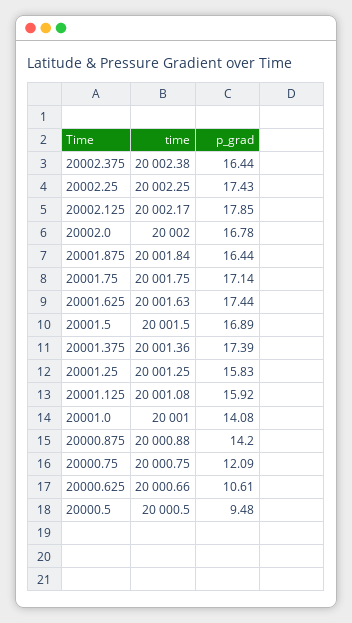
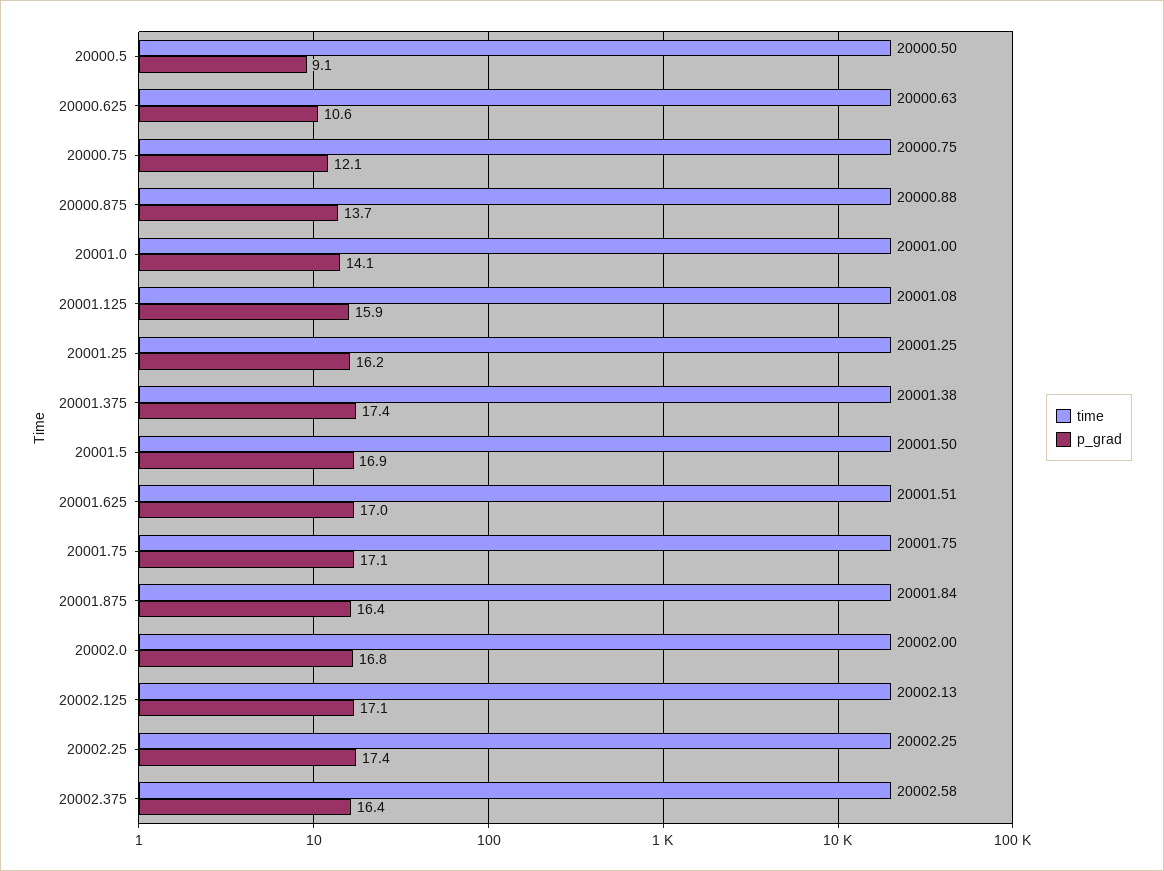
time, 20002.375: 20002.38 -> 20002.58
time, 20002.125: 20002.17 -> 20002.13
p_grad, 20002.125: 17.85 -> 17.1
time, 20001.625: 20001.63 -> 20001.51
p_grad, 20001.625: 17.44 -> 17
time, 20001.375: 20001.36 -> 20001.38
p_grad, 20001.25: 15.83 -> 16.2
p_grad, 20000.875: 14.2 -> 13.7
time, 20000.625: 20000.66 -> 20000.63
p_grad, 20000.5: 9.48 -> 9.1

